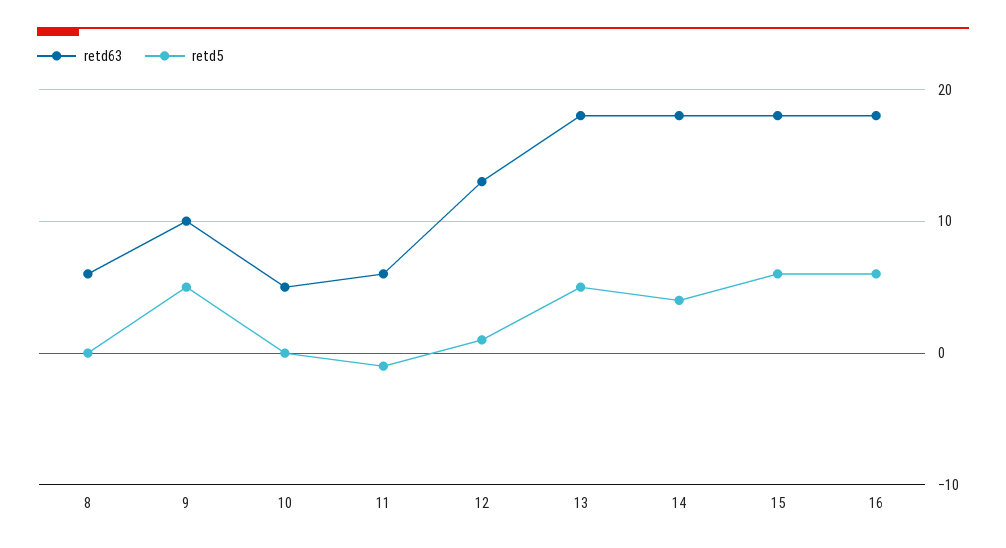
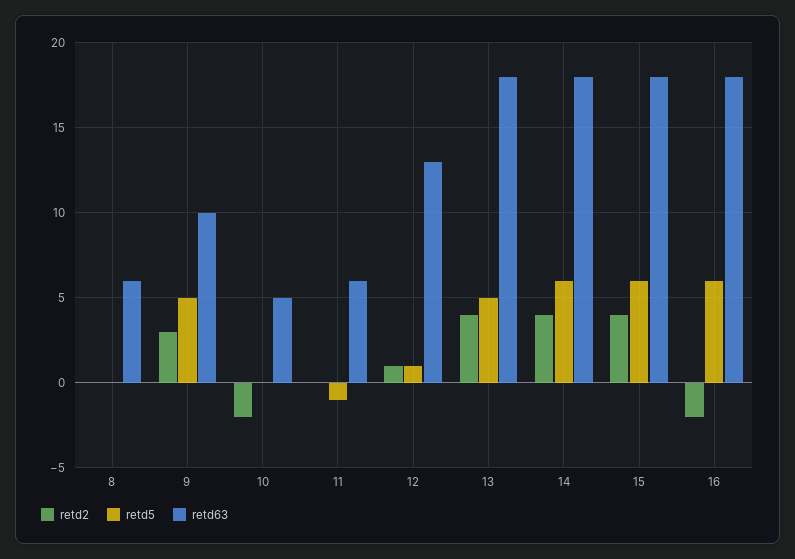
retd5, 14: 4 -> 6
retd2, 8: none -> 0
retd2, 9: none -> 3
retd2, 10: none -> -2
retd2, 11: none -> 0
retd2, 12: none -> 1
retd2, 13: none -> 4
retd2, 14: none -> 4
retd2, 15: none -> 4
retd2, 16: none -> -2

